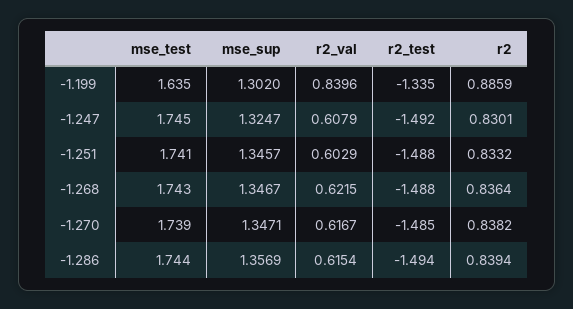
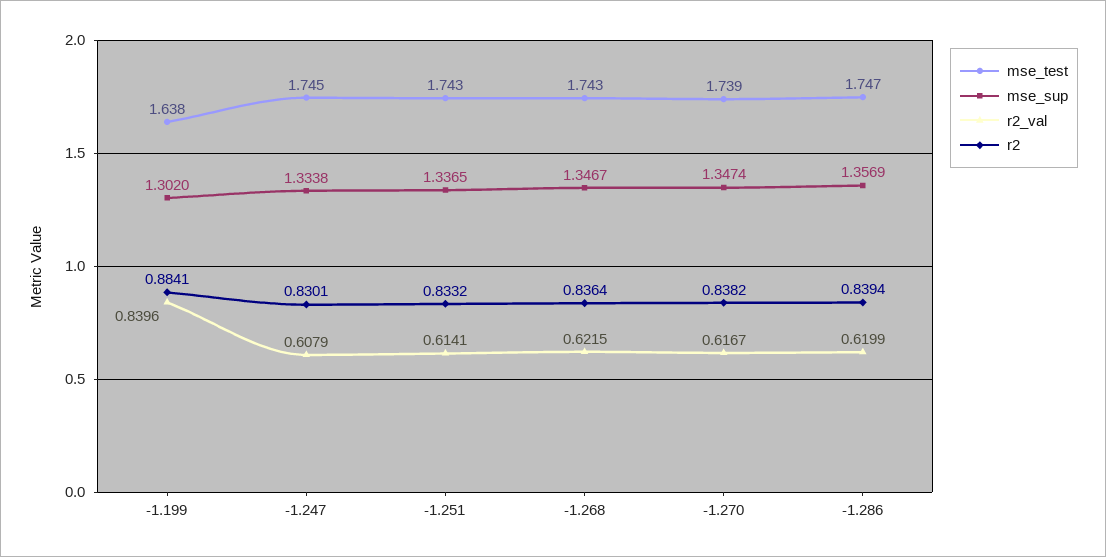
mse_test, -1.199: 1.635 -> 1.638
r2_test, -1.199: -1.335 -> none
r2, -1.199: 0.8859 -> 0.8841
mse_sup, -1.247: 1.3247 -> 1.3338
r2_test, -1.247: -1.492 -> none
mse_test, -1.251: 1.741 -> 1.743
mse_sup, -1.251: 1.3457 -> 1.3365
r2_val, -1.251: 0.6029 -> 0.6141
r2_test, -1.251: -1.488 -> none
r2_test, -1.268: -1.488 -> none
mse_sup, -1.270: 1.3471 -> 1.3474
r2_test, -1.270: -1.485 -> none
mse_test, -1.286: 1.744 -> 1.747
r2_val, -1.286: 0.6154 -> 0.6199
r2_test, -1.286: -1.494 -> none

